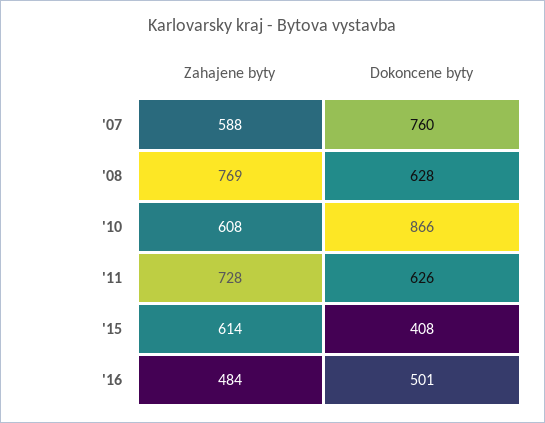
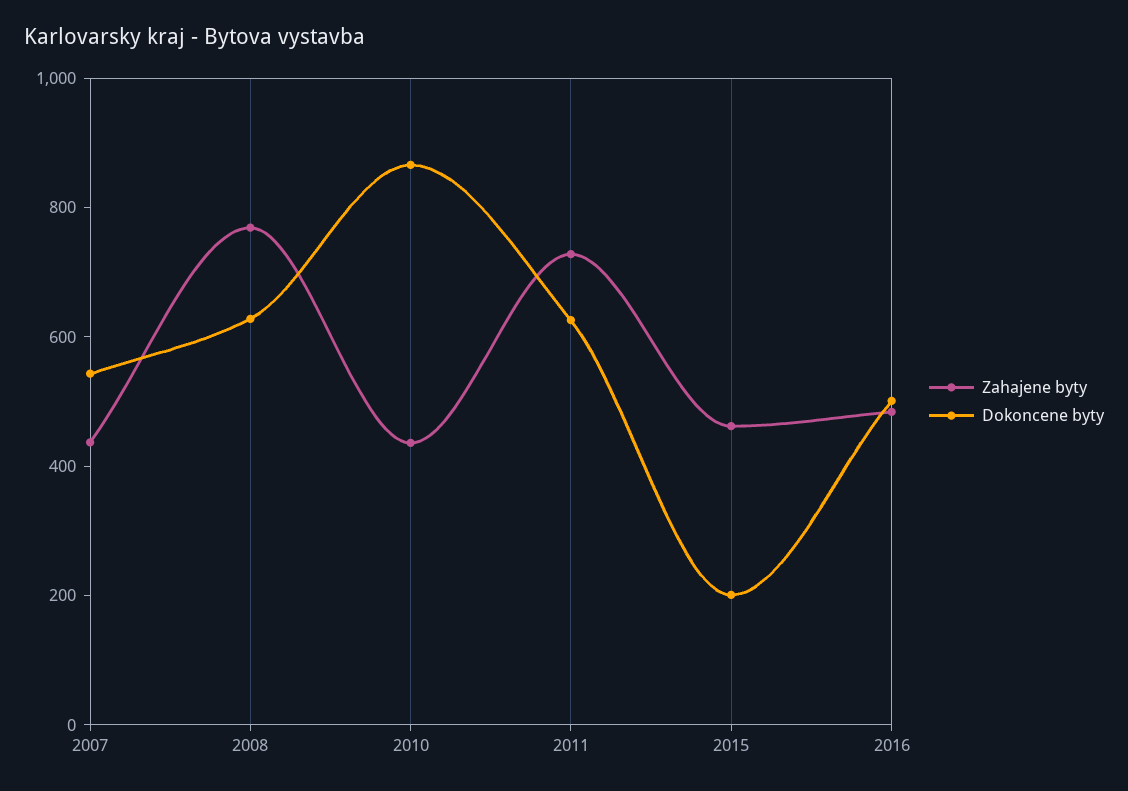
Zahajene byty, '07: 588 -> 450
Dokoncene byty, '07: 760 -> 550
Zahajene byty, '10: 608 -> 450
Zahajene byty, '15: 614 -> 450
Dokoncene byty, '15: 408 -> 200

